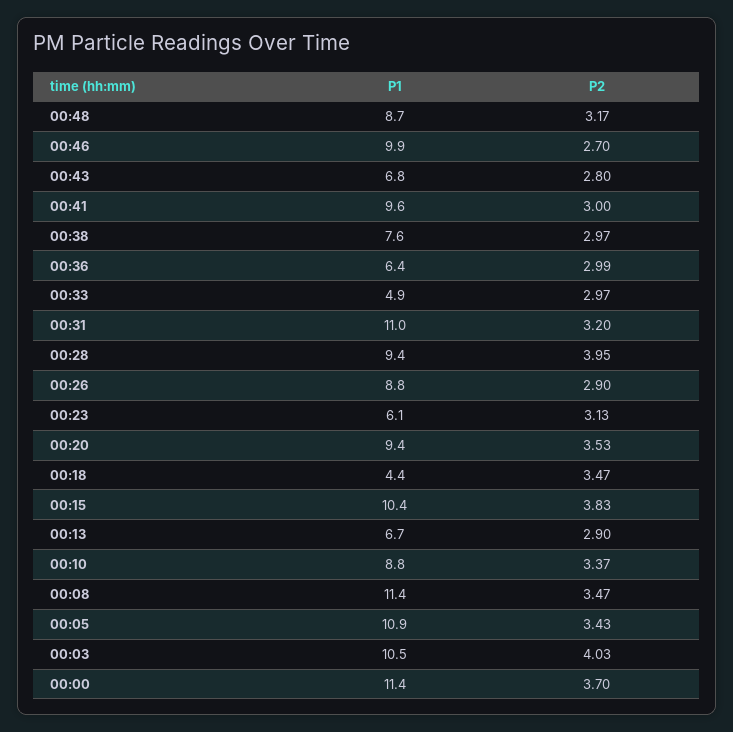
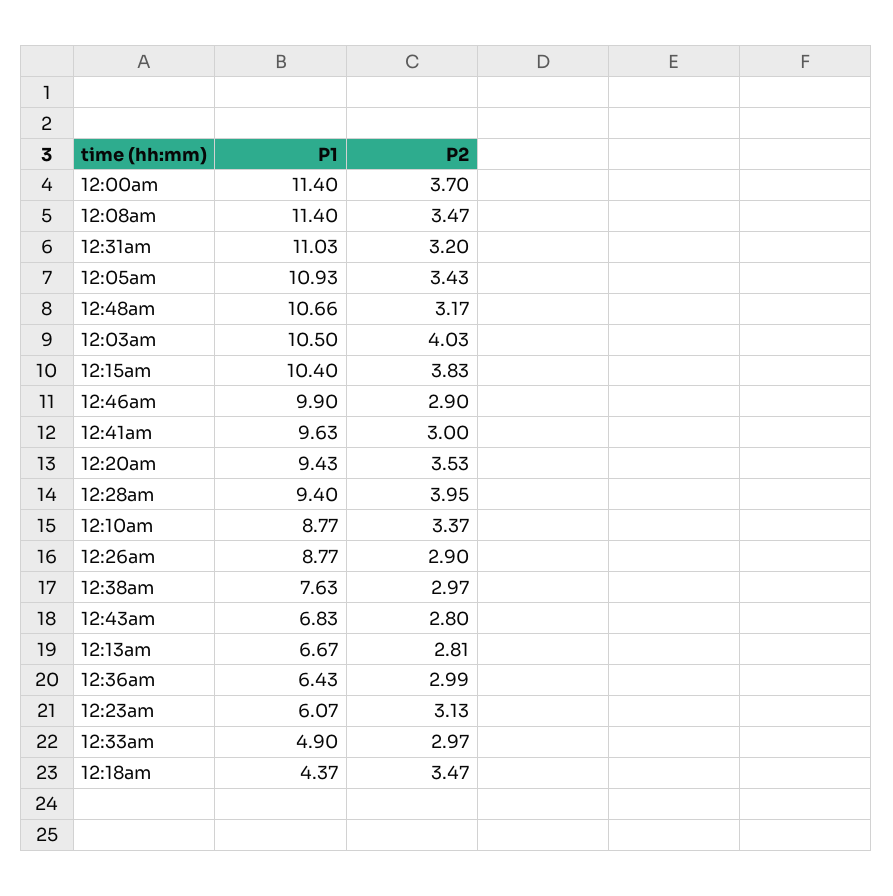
P1, 00:48: 8.7 -> 10.66
P2, 00:46: 2.7 -> 2.9
P2, 00:13: 2.9 -> 2.81

